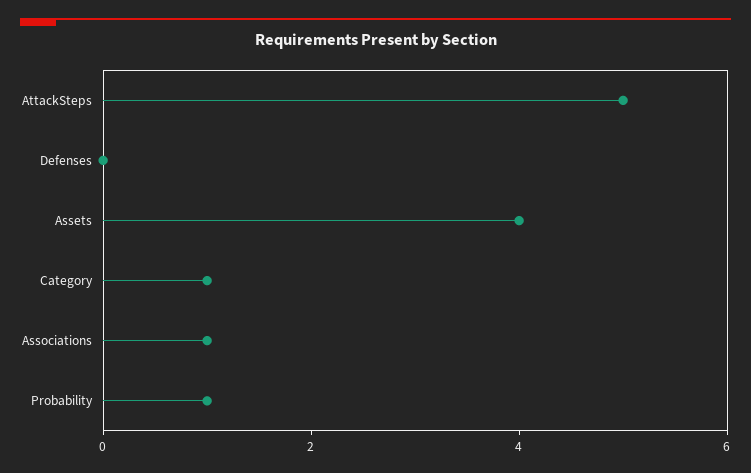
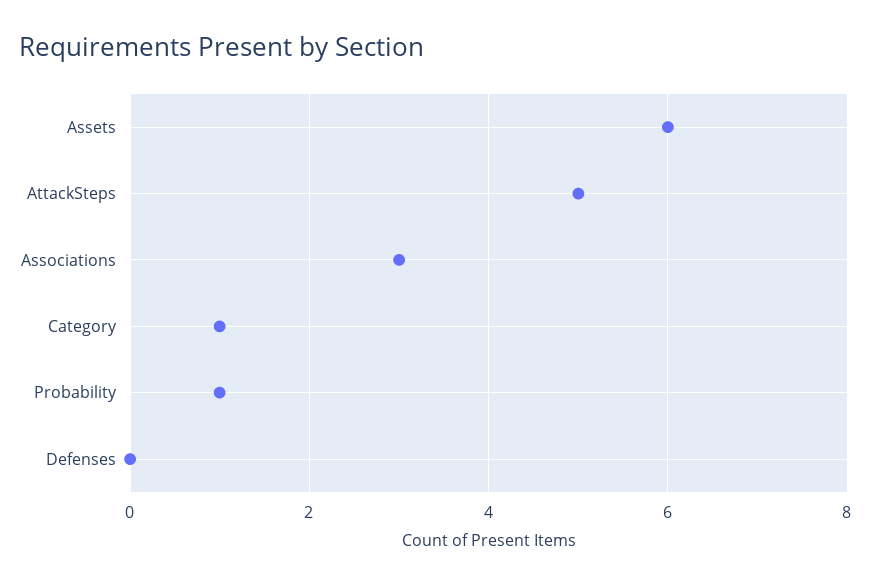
Assets: 4 -> 6
Associations: 1 -> 3

